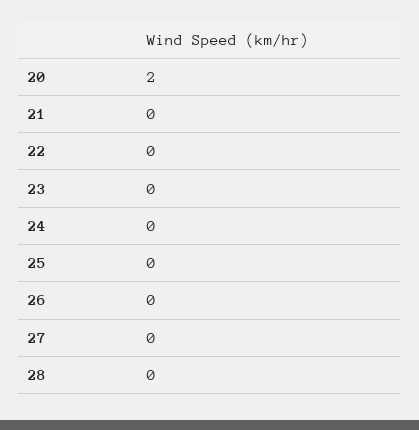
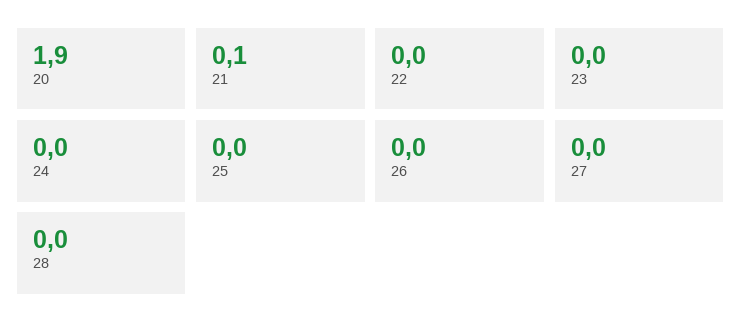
20: 2 -> 1.9
21: 0 -> 0.1

